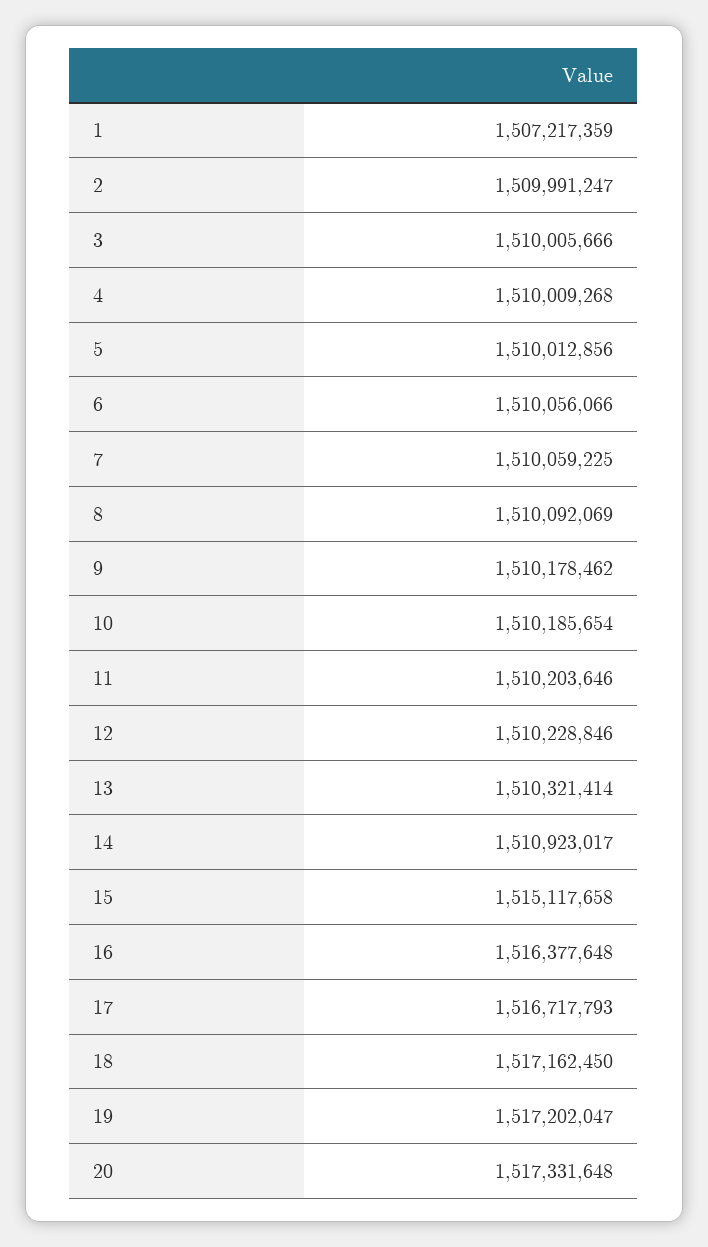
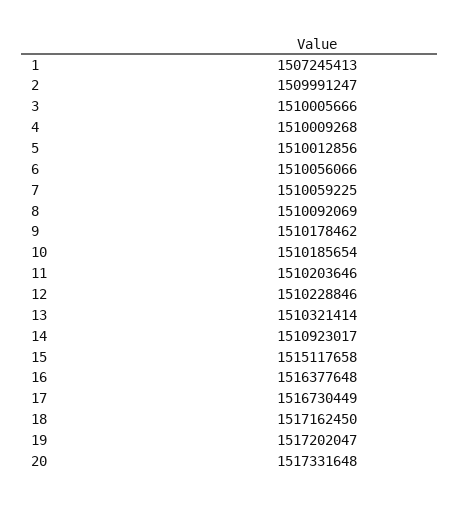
1: 1507217359 -> 1507245413
17: 1516717793 -> 1516730449

